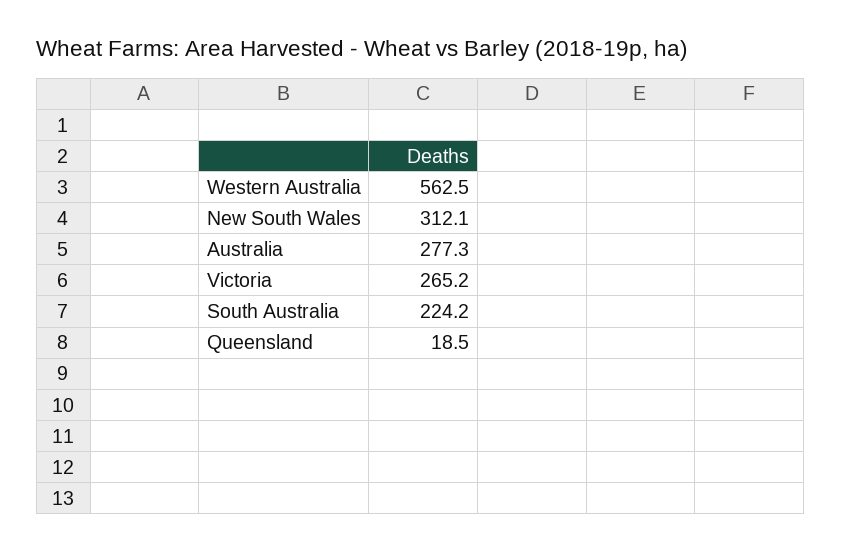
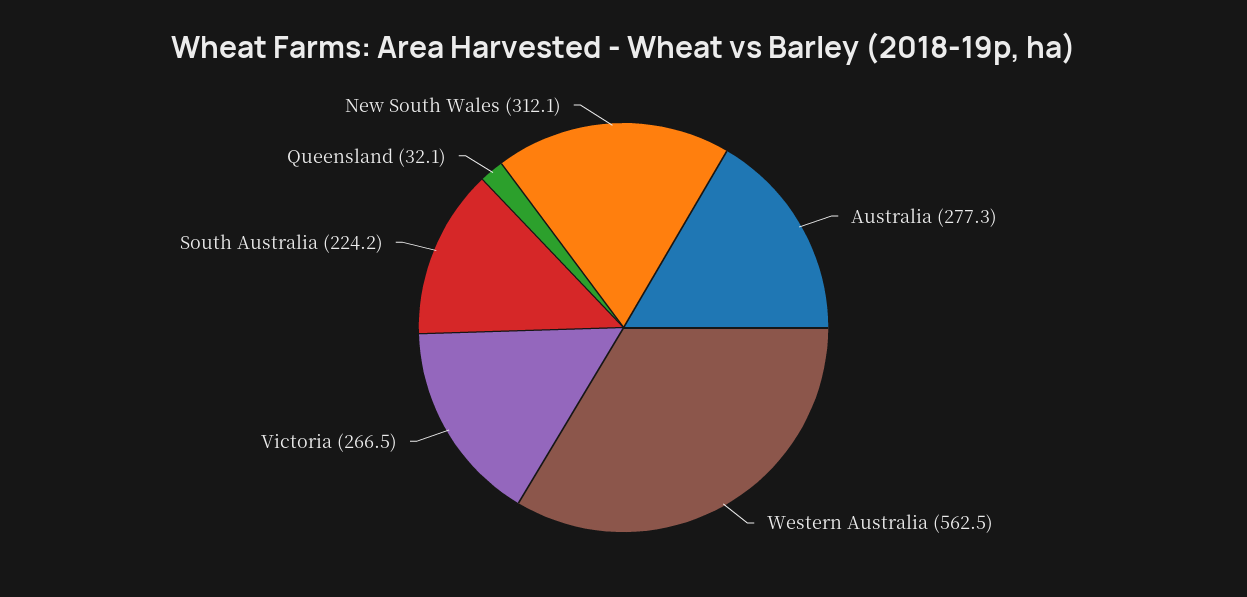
Victoria: 265.2 -> 266.5
Queensland: 18.5 -> 32.1

